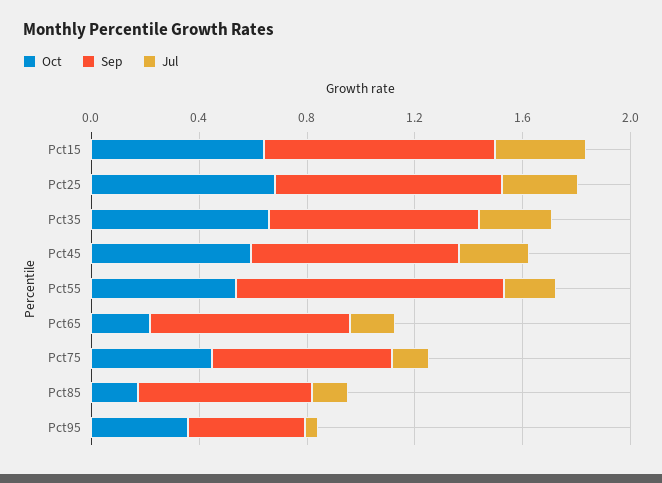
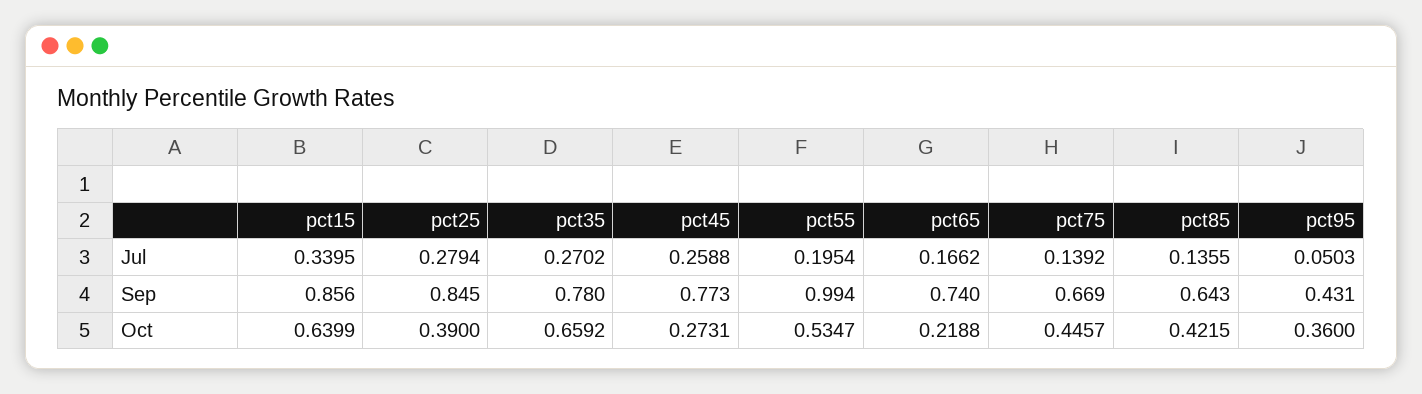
Oct, Pct25: 0.7 -> 0.39
Oct, Pct45: 0.6 -> 0.2731
Oct, Pct85: 0.2 -> 0.4215

